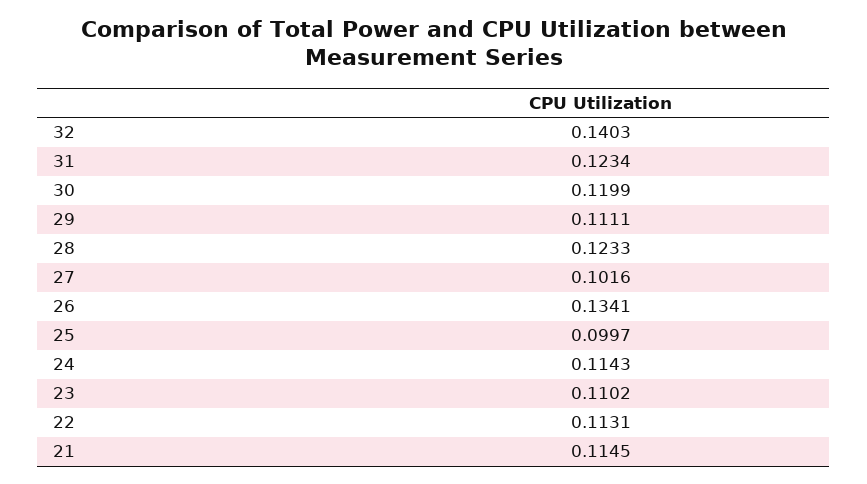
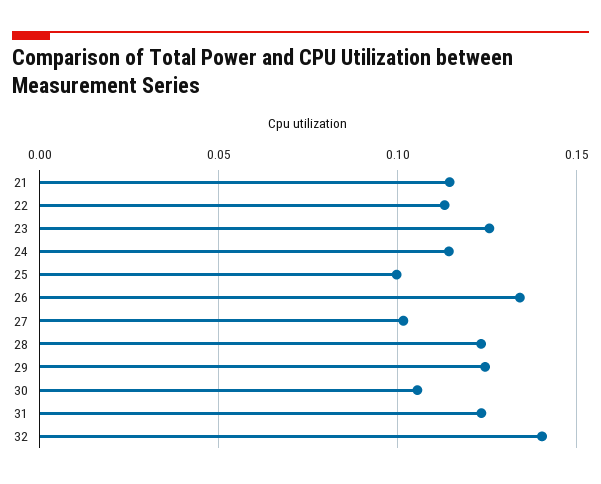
30: 0.1199 -> 0.105
29: 0.1111 -> 0.125
23: 0.1102 -> 0.125

